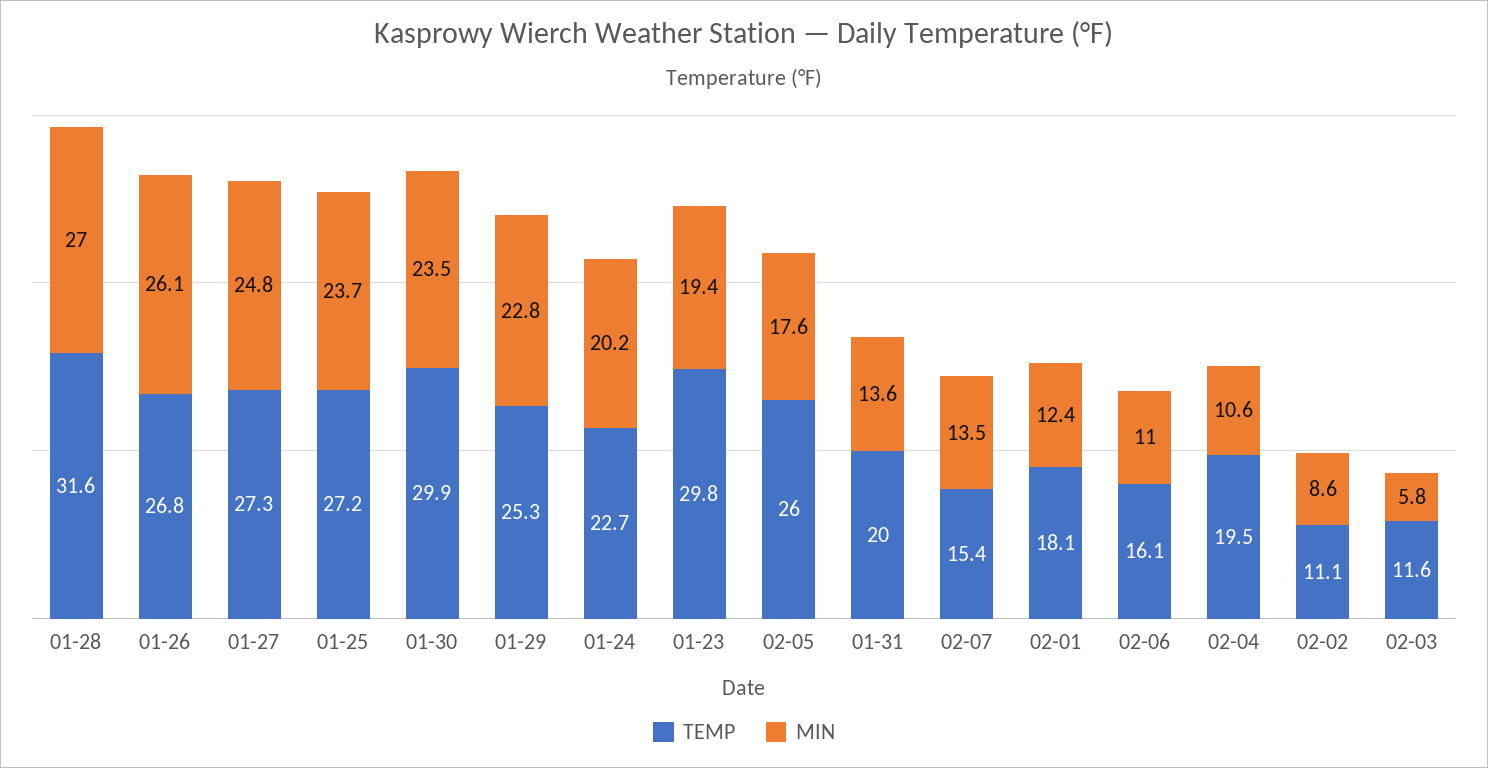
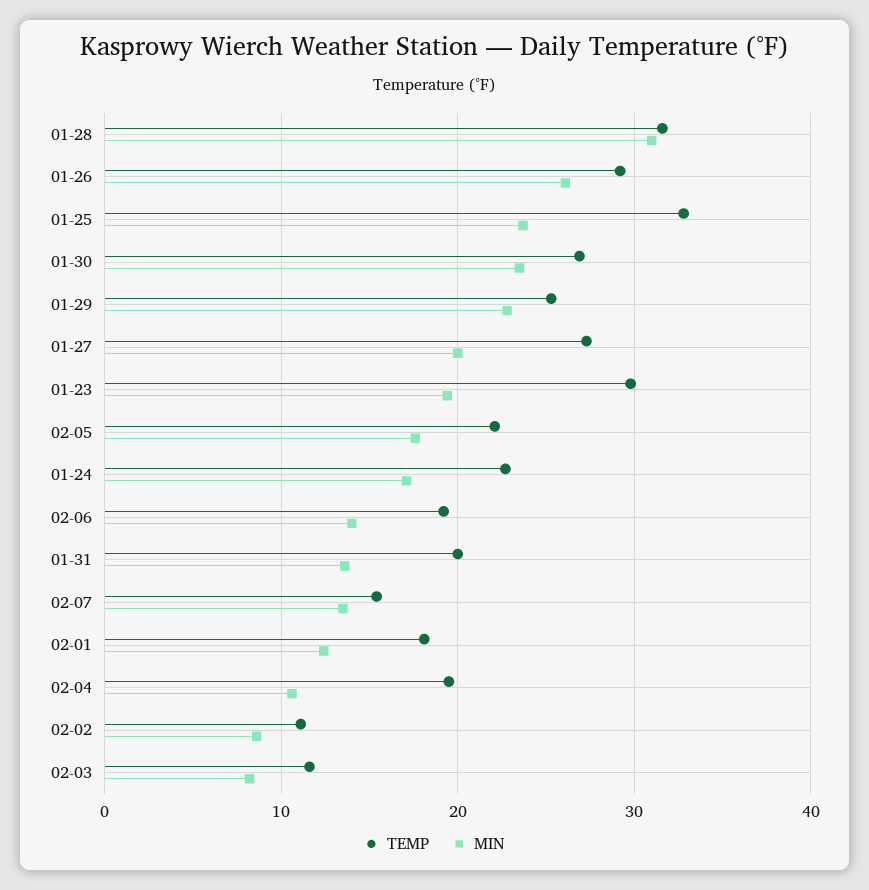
MIN, 01-28: 27 -> 31
TEMP, 01-26: 26.8 -> 29
MIN, 01-27: 24.8 -> 20
TEMP, 01-25: 27.2 -> 33
TEMP, 01-30: 29.9 -> 27
MIN, 01-24: 20.2 -> 17
TEMP, 02-05: 26 -> 22
TEMP, 02-06: 16.1 -> 19
MIN, 02-06: 11 -> 14
MIN, 02-03: 5.8 -> 8

